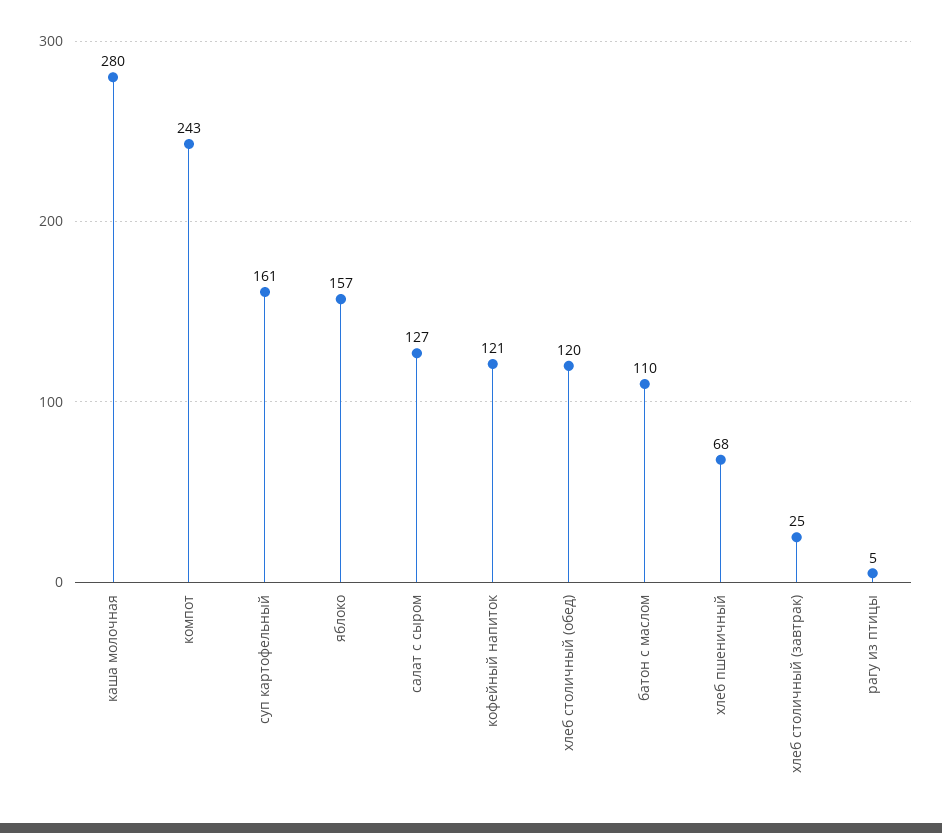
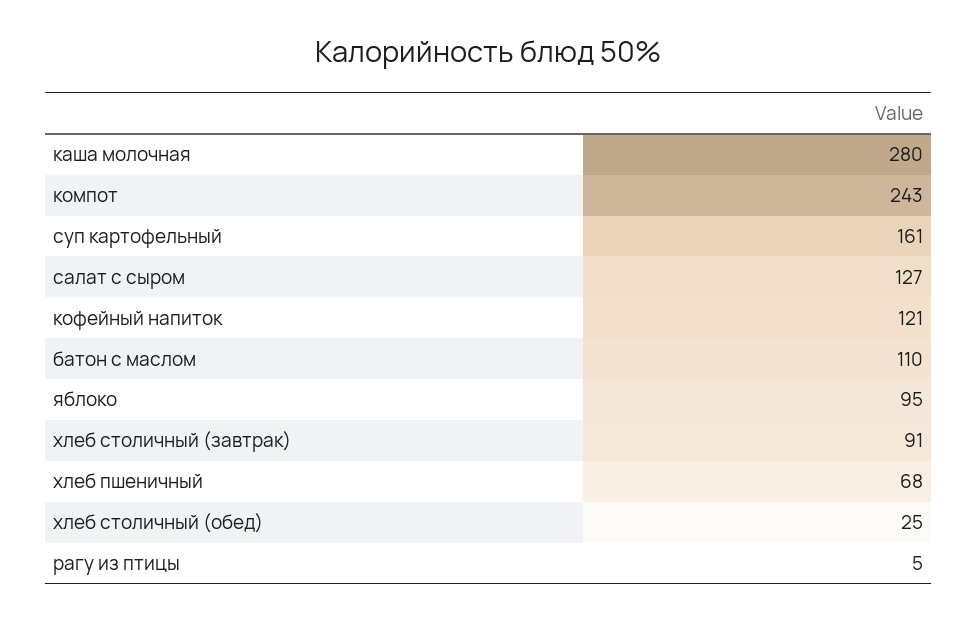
яблоко: 157 -> 95
хлеб столичный (обед): 120 -> 25
хлеб столичный (завтрак): 25 -> 91

